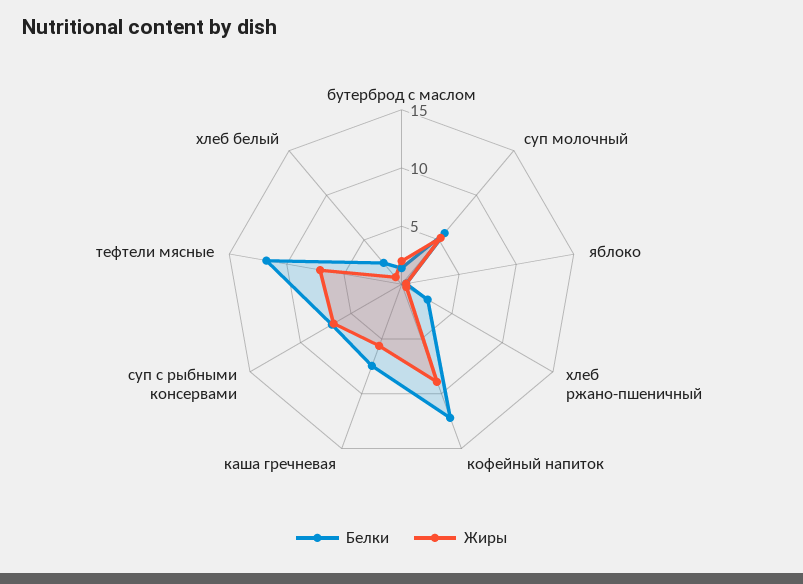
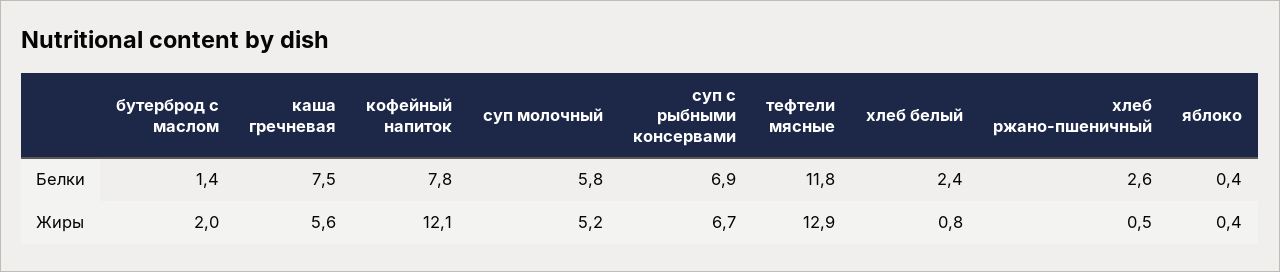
Белки, кофейный напиток: 12 -> 7.8
Жиры, кофейный напиток: 9 -> 12.1
Жиры, тефтели мясные: 7 -> 12.9

